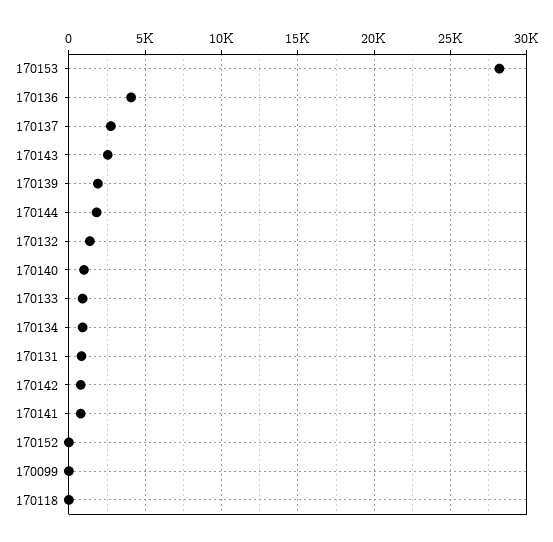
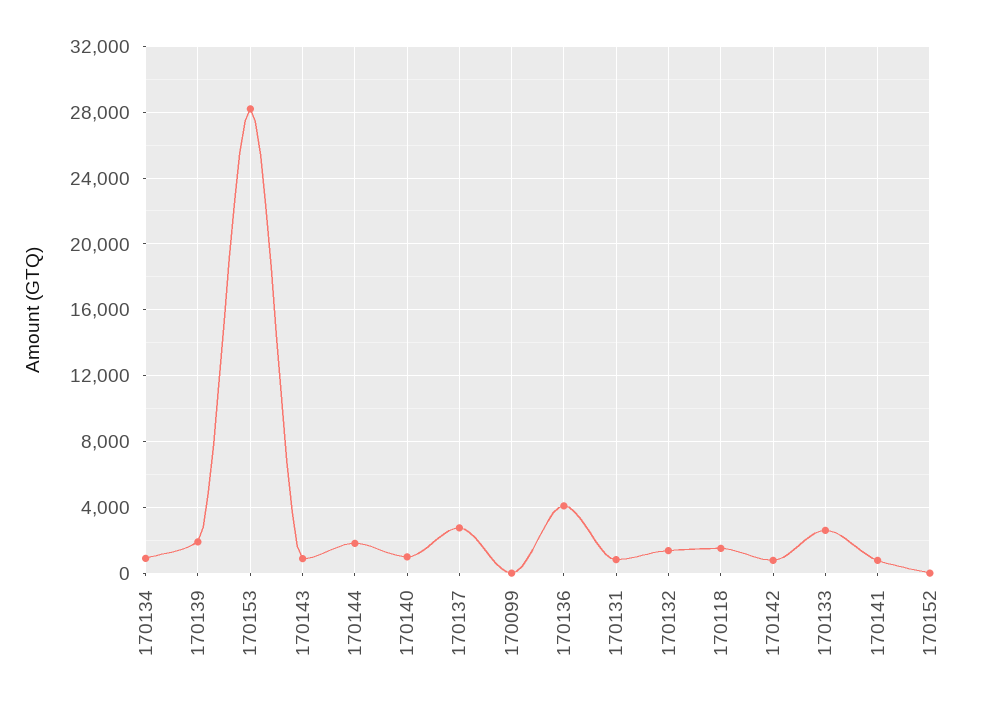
170143: 2500 -> 1000
170133: 1000 -> 2500
170118: 0 -> 1500

